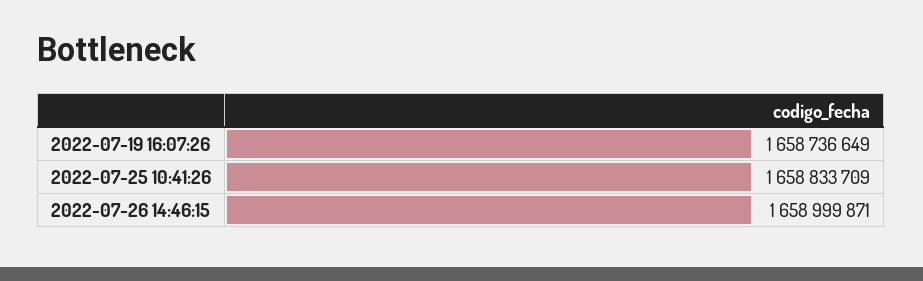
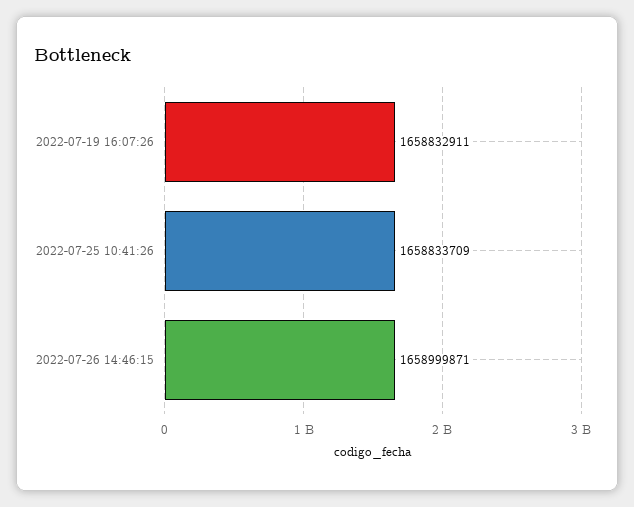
2022-07-19 16:07:26: 1658736649 -> 1658832911

